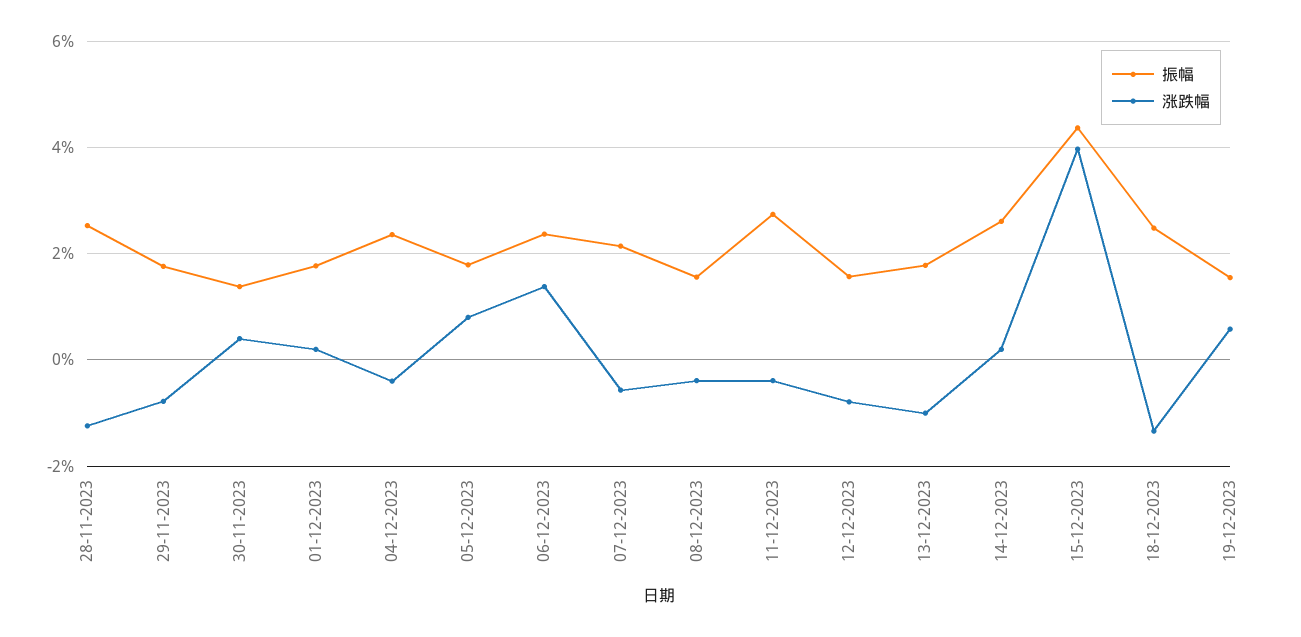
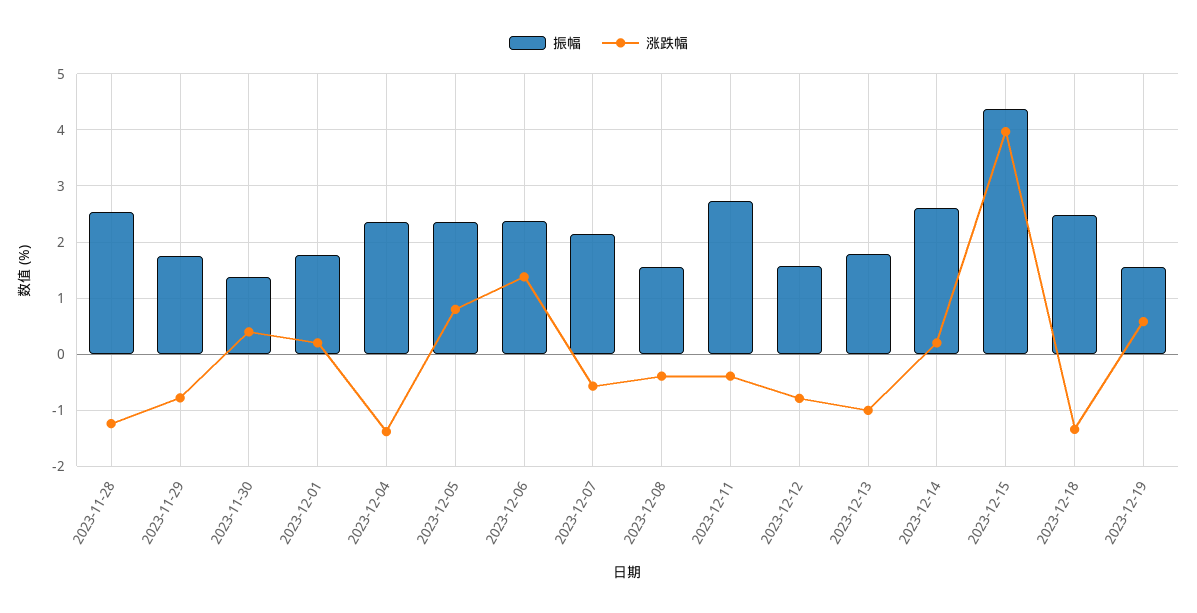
涨跌幅, 04-12-2023: -0.4 -> -1.4
振幅, 05-12-2023: 1.8 -> 2.4

